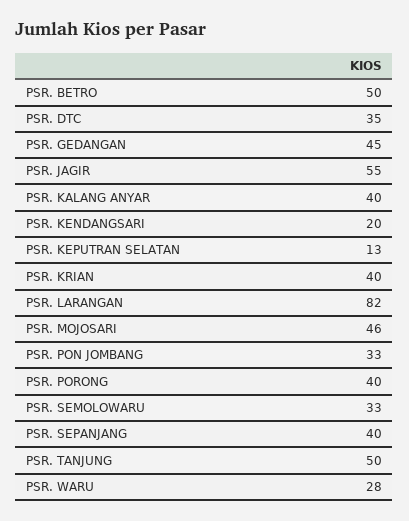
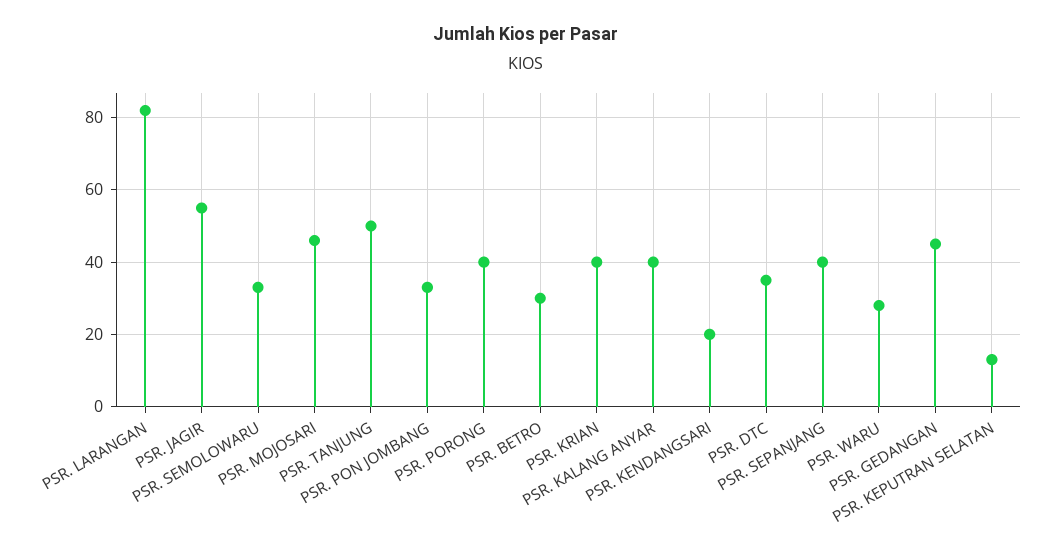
PSR. BETRO: 50 -> 30

